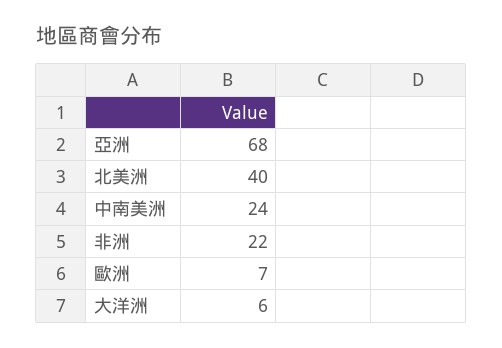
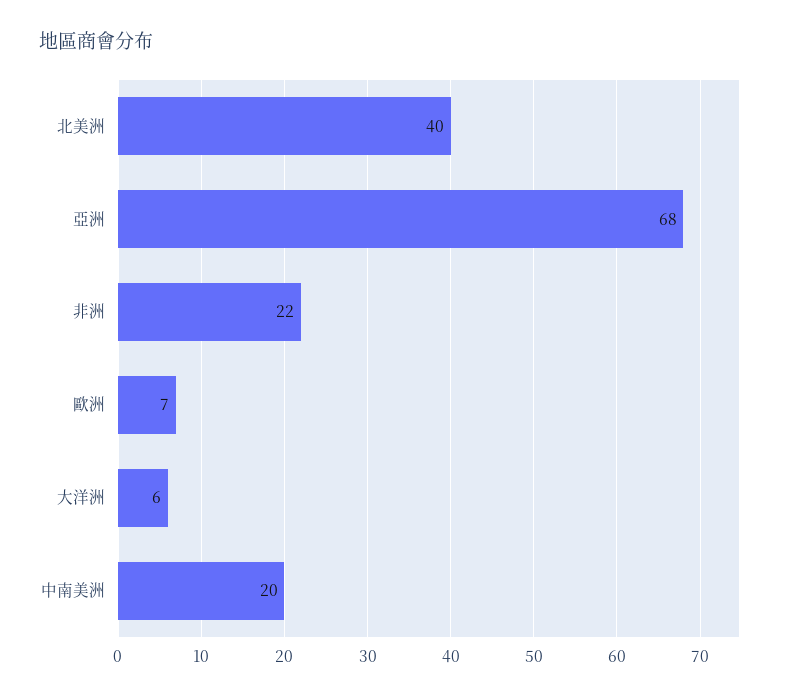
中南美洲: 24 -> 20

